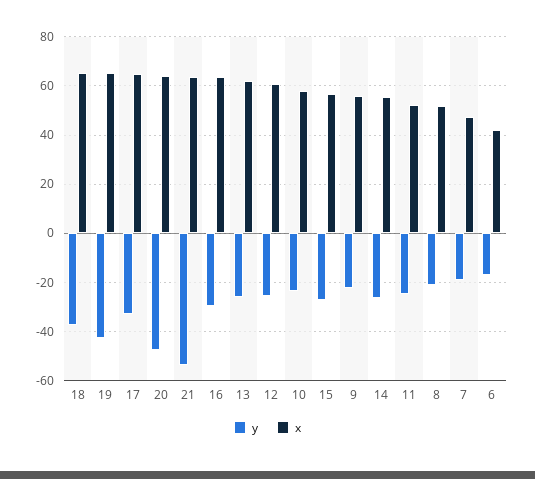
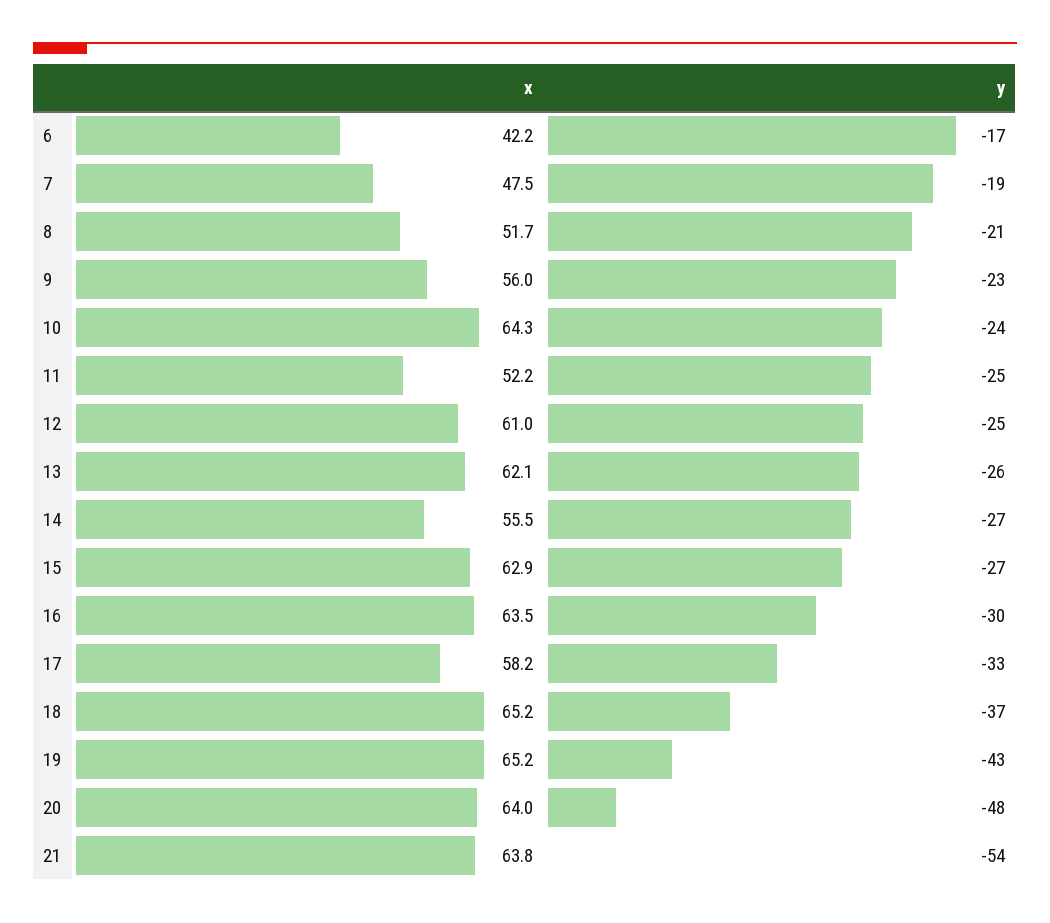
x, 17: 65 -> 58.2
x, 10: 57.5 -> 64.3
x, 15: 57.5 -> 62.9

